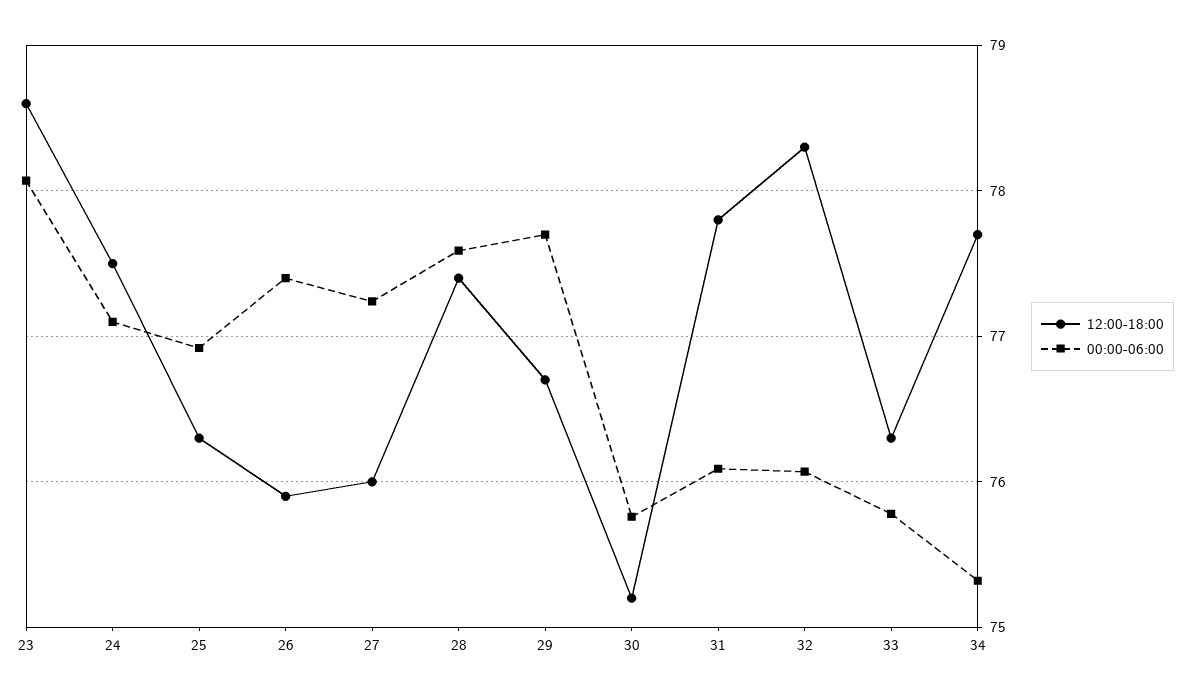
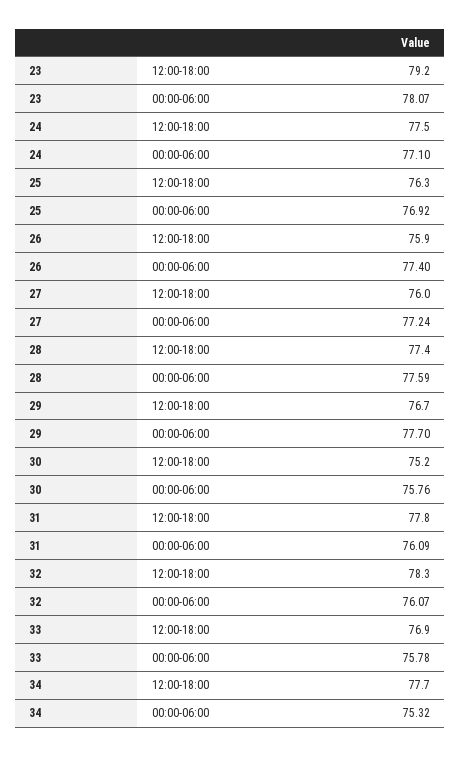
12:00-18:00, 23: 78.6 -> 79.2
12:00-18:00, 33: 76.3 -> 76.9

